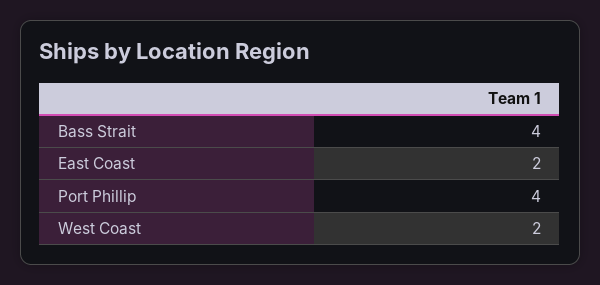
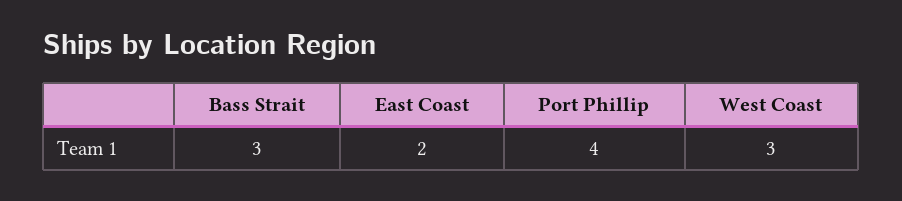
Bass Strait: 4 -> 3
West Coast: 2 -> 3

